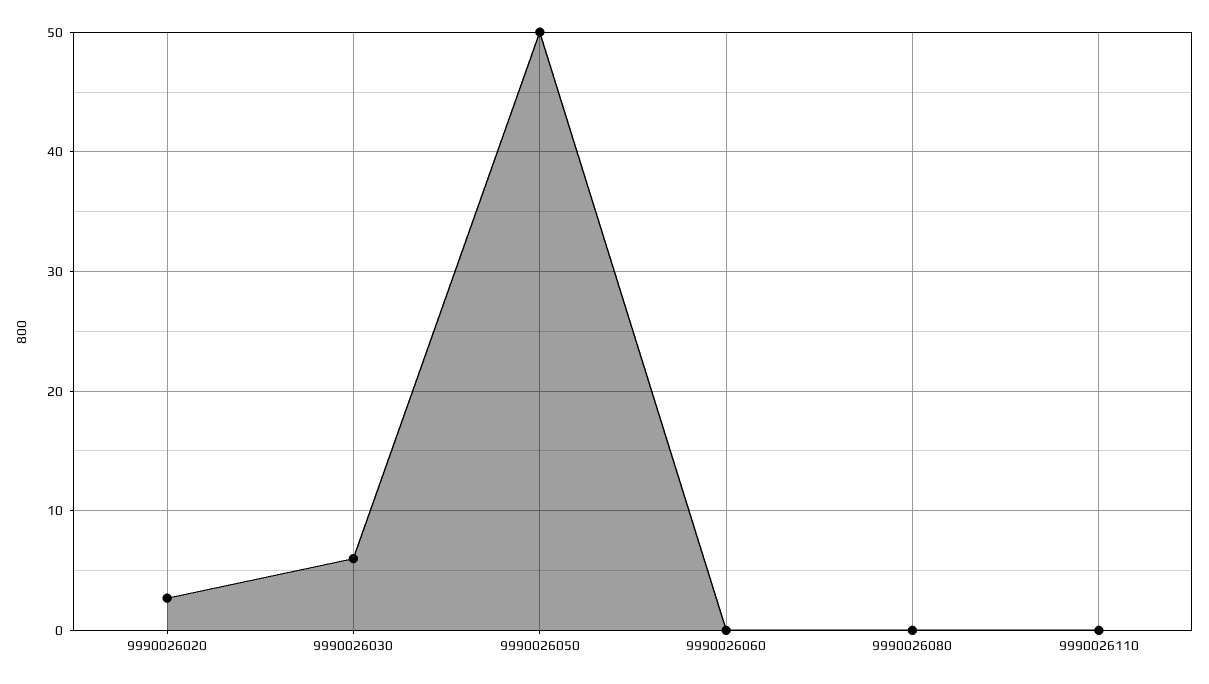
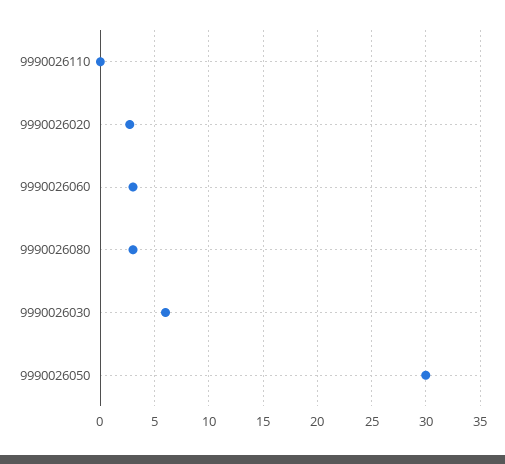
9990026050: 50 -> 30
9990026060: 0 -> 3
9990026080: 0 -> 3

